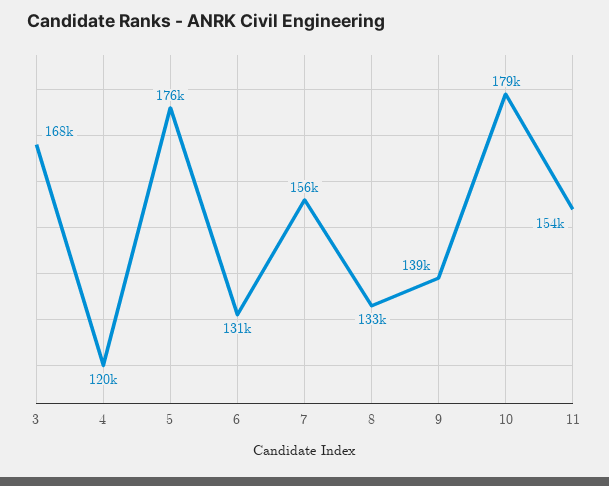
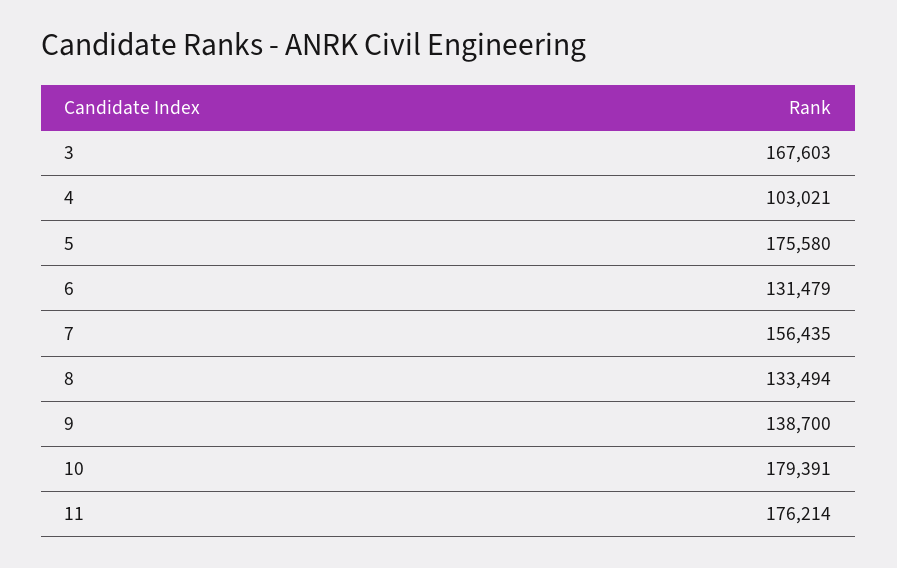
4: 120000 -> 103021
11: 154000 -> 176214

